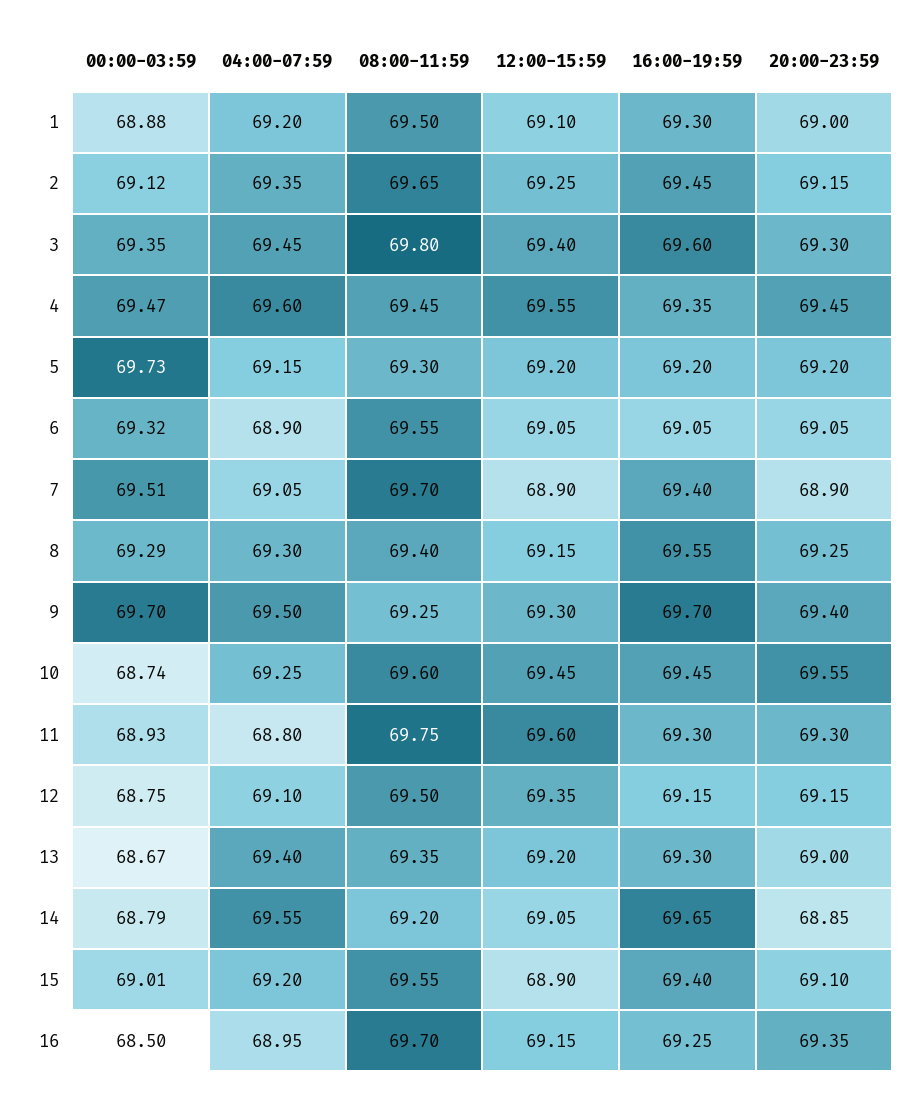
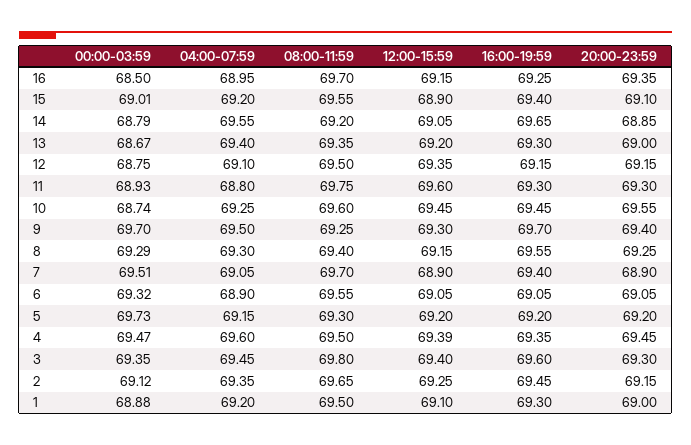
08:00-11:59, 4: 69.45 -> 69.5
12:00-15:59, 4: 69.55 -> 69.39

